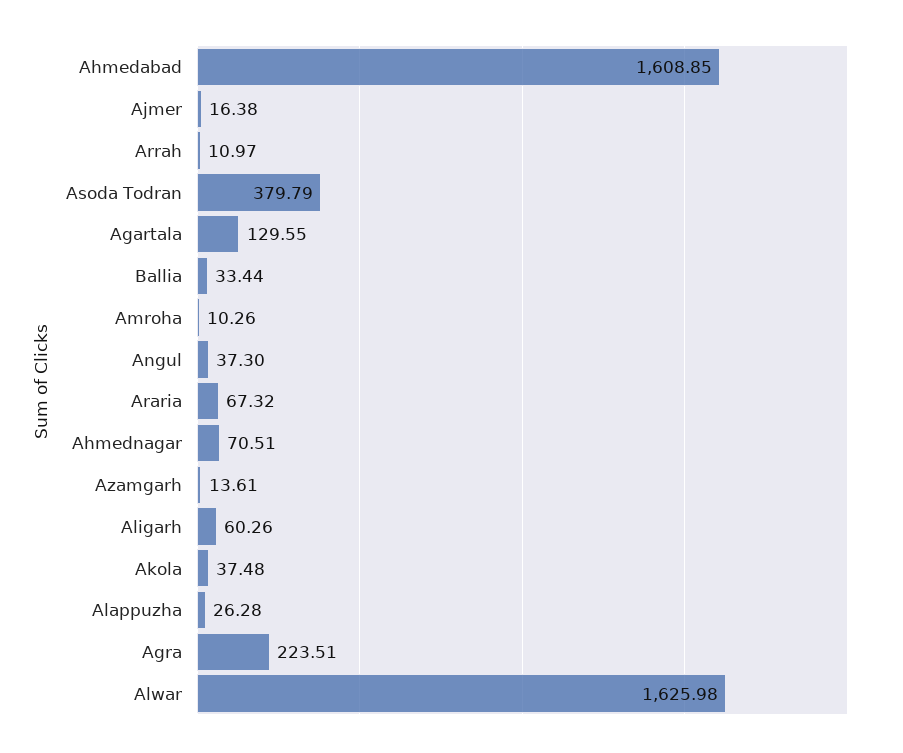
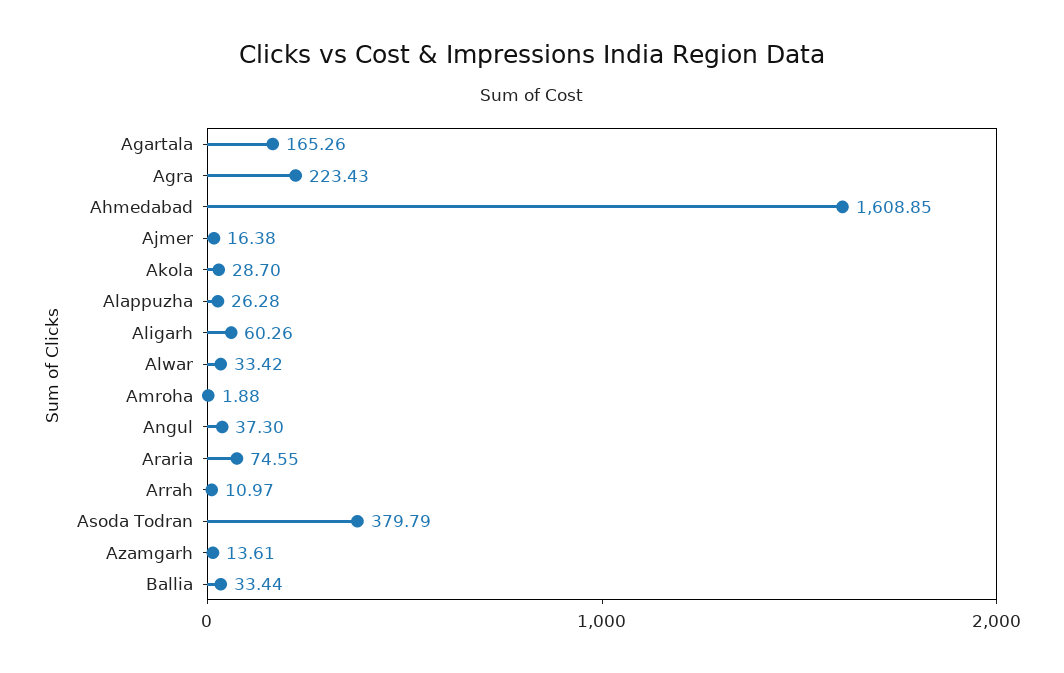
Agartala: 129.55 -> 165.26
Amroha: 10.26 -> 1.88
Araria: 67.32 -> 74.55
Ahmednagar: 70.51 -> none
Akola: 37.48 -> 28.7
Agra: 223.51 -> 223.43
Alwar: 1625.98 -> 33.42

